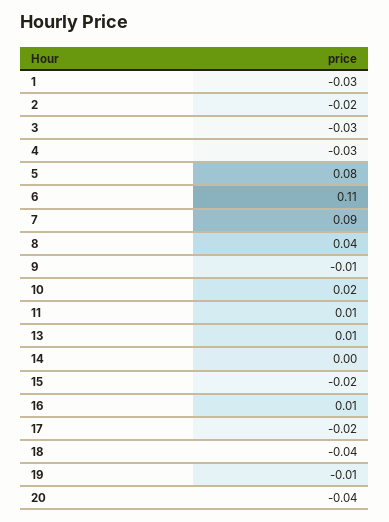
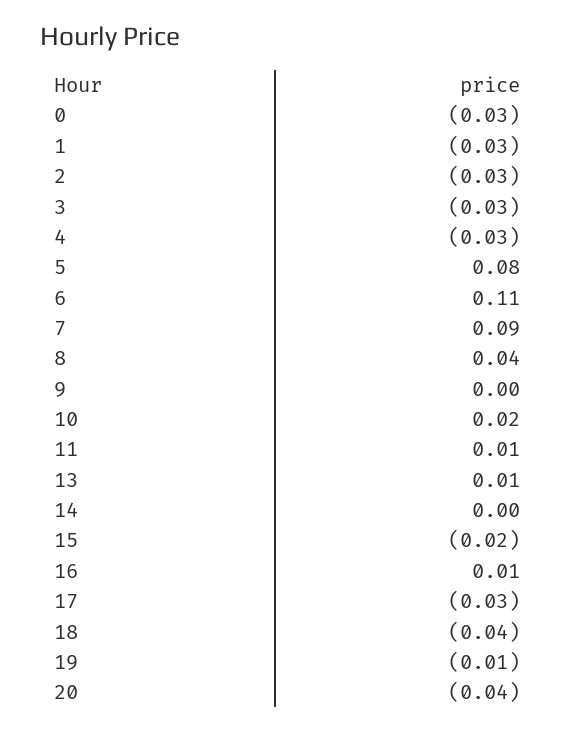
2: -0.02 -> -0.03
9: -0.01 -> 0
17: -0.02 -> -0.03
0: none -> -0.03

